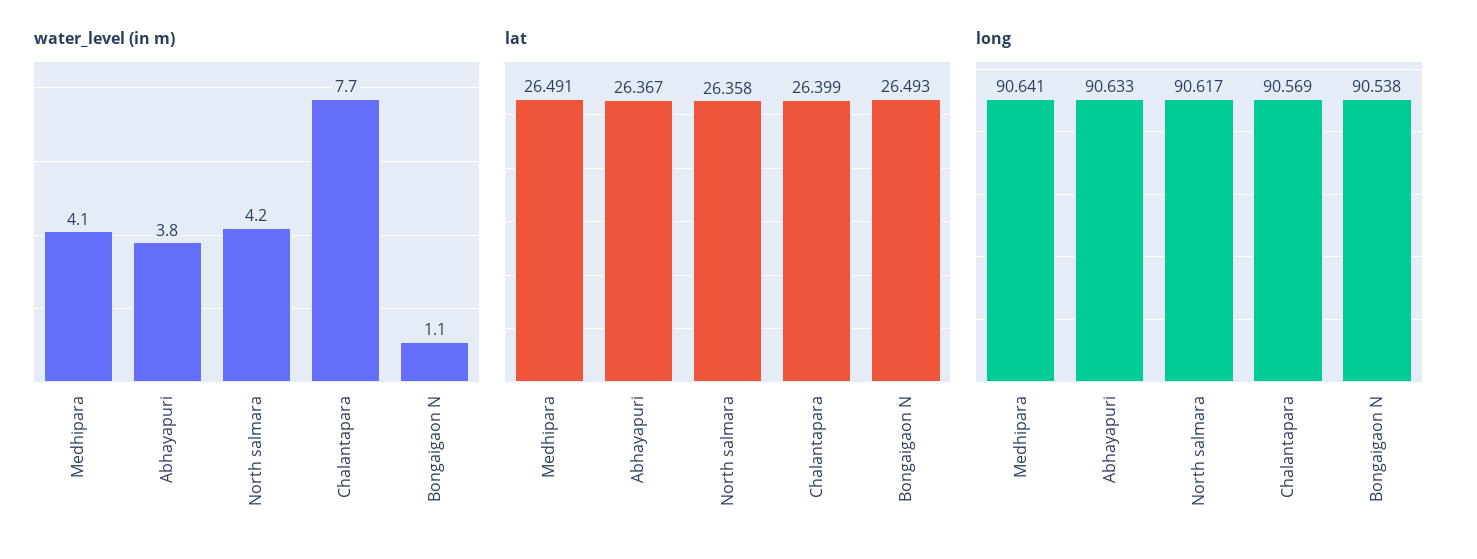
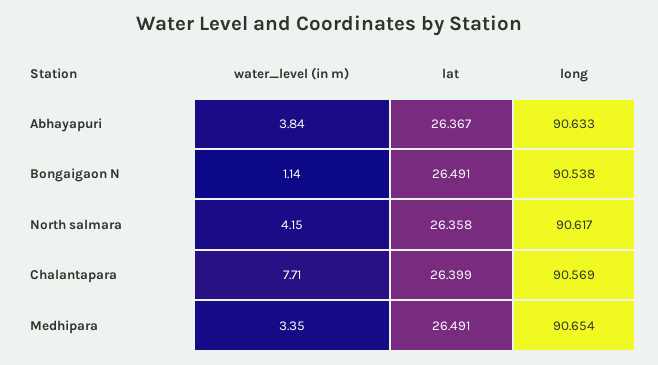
water_level (in m), Medhipara: 4.1 -> 3.35
lat, Bongaigaon N: 26.493 -> 26.491
long, Medhipara: 90.641 -> 90.654

